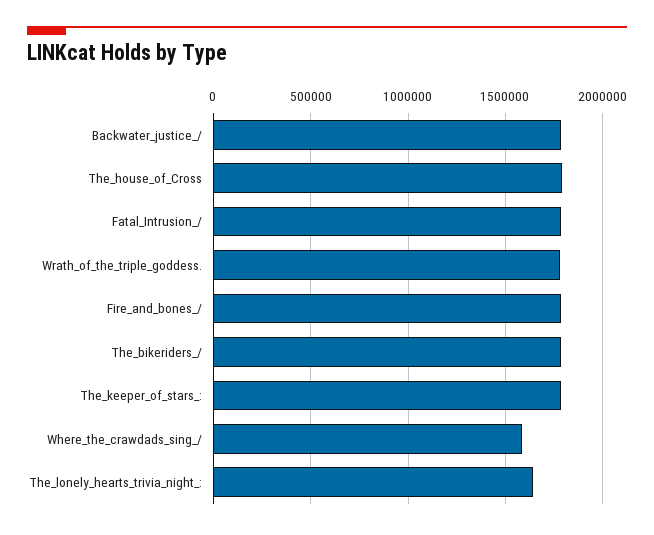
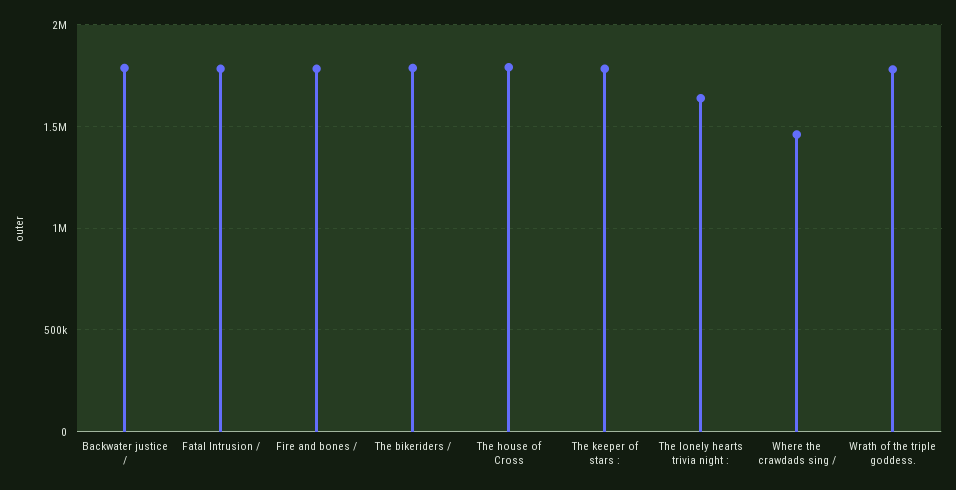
Where_the_crawdads_sing_/: 1600000 -> 1450000

